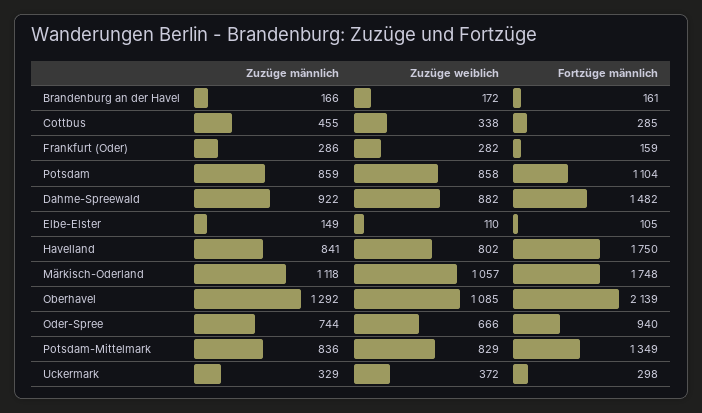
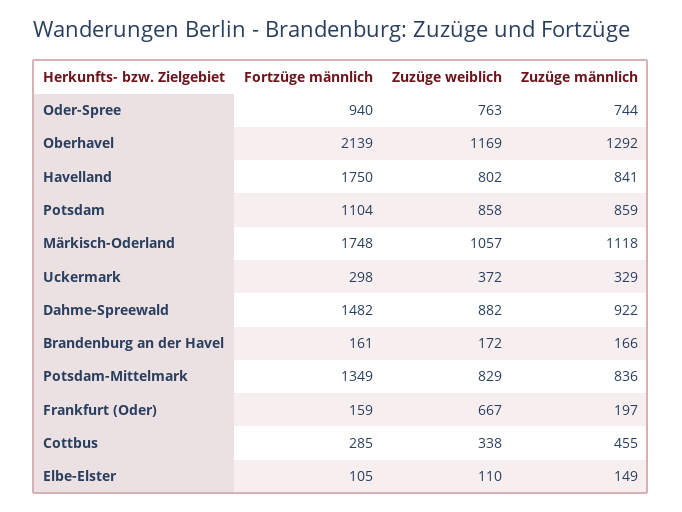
Zuzüge männlich, Frankfurt (Oder): 286 -> 197
Zuzüge weiblich, Frankfurt (Oder): 282 -> 667
Zuzüge weiblich, Oberhavel: 1085 -> 1169
Zuzüge weiblich, Oder-Spree: 666 -> 763

